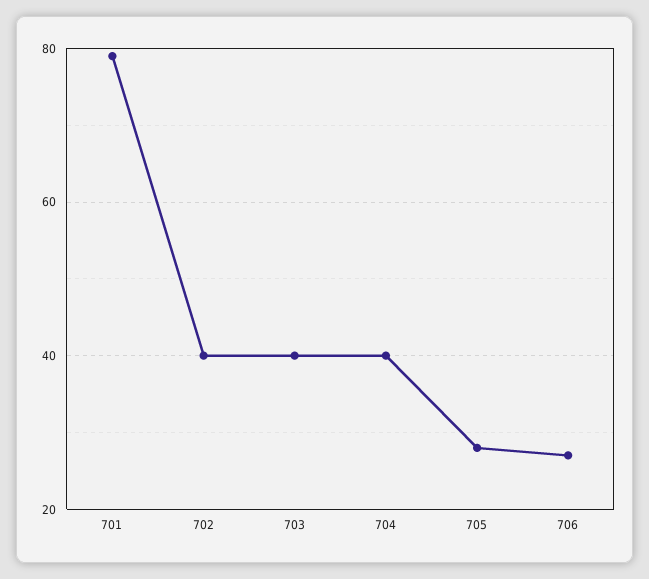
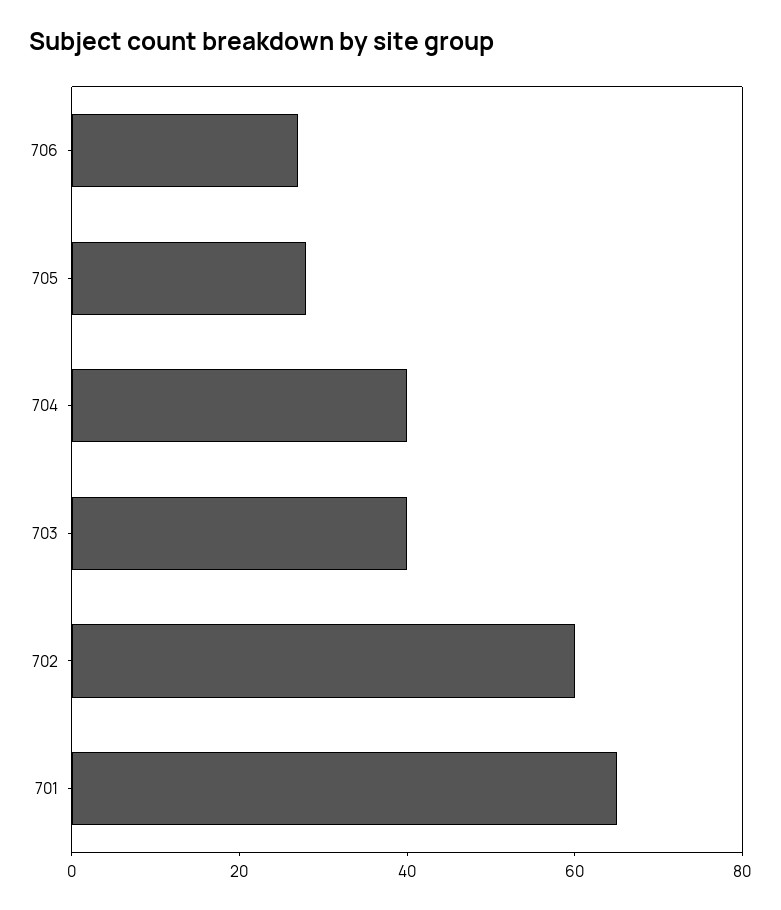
701: 80 -> 65
702: 40 -> 60

